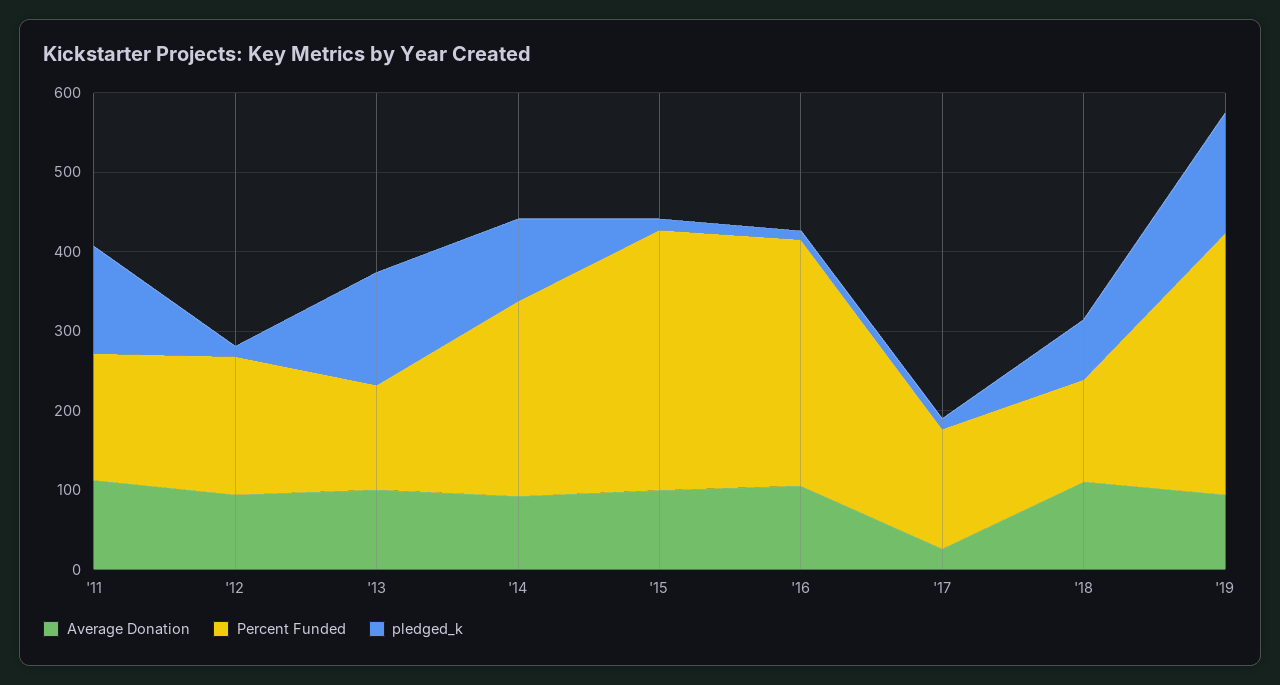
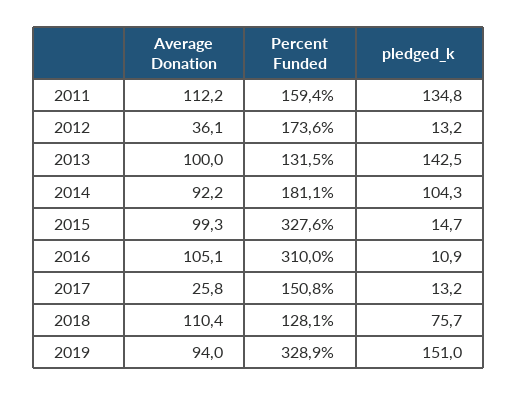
Average Donation, '12: 100 -> 36.1
Percent Funded, '14: 240 -> 181.1

